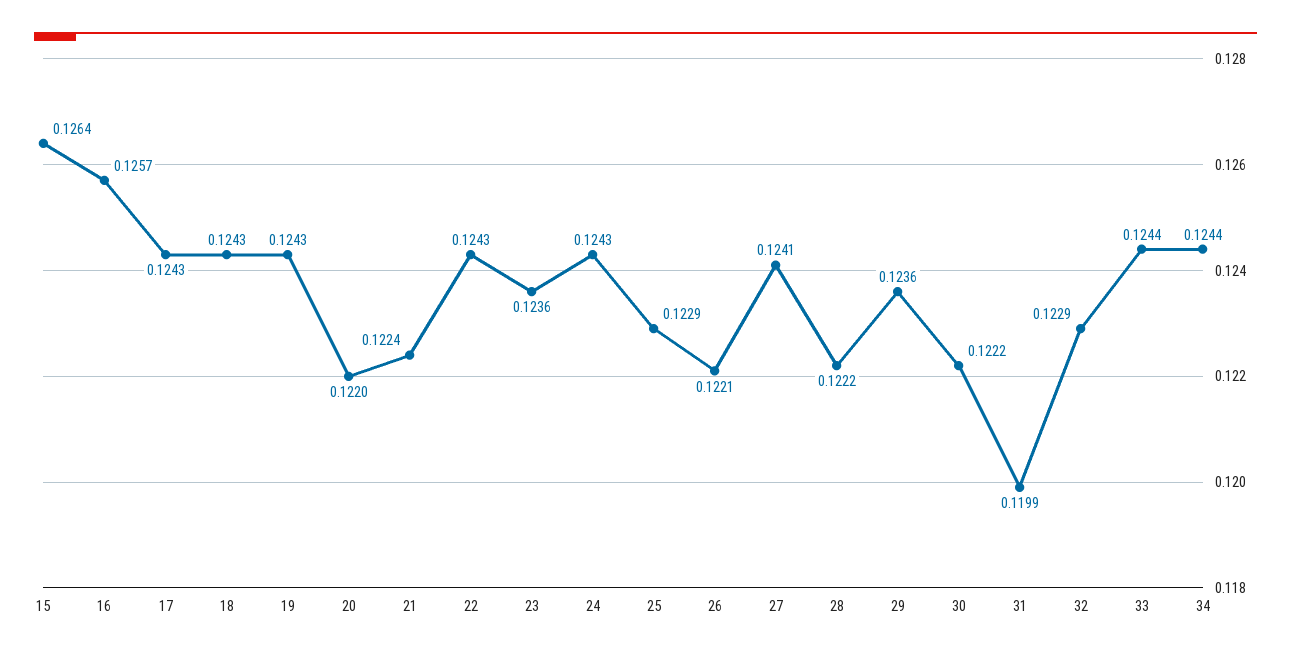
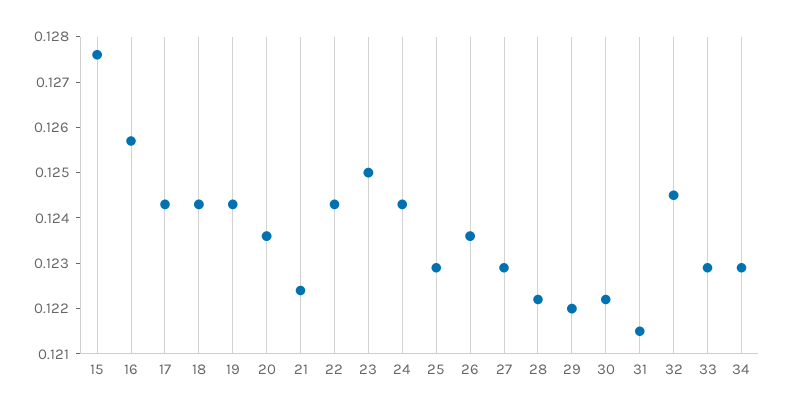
15: 0.1264 -> 0.1275
20: 0.122 -> 0.1235
23: 0.1236 -> 0.125
26: 0.1221 -> 0.1235
27: 0.1241 -> 0.123
29: 0.1236 -> 0.122
31: 0.1199 -> 0.1215
32: 0.1229 -> 0.1245
33: 0.1244 -> 0.123
34: 0.1244 -> 0.123

